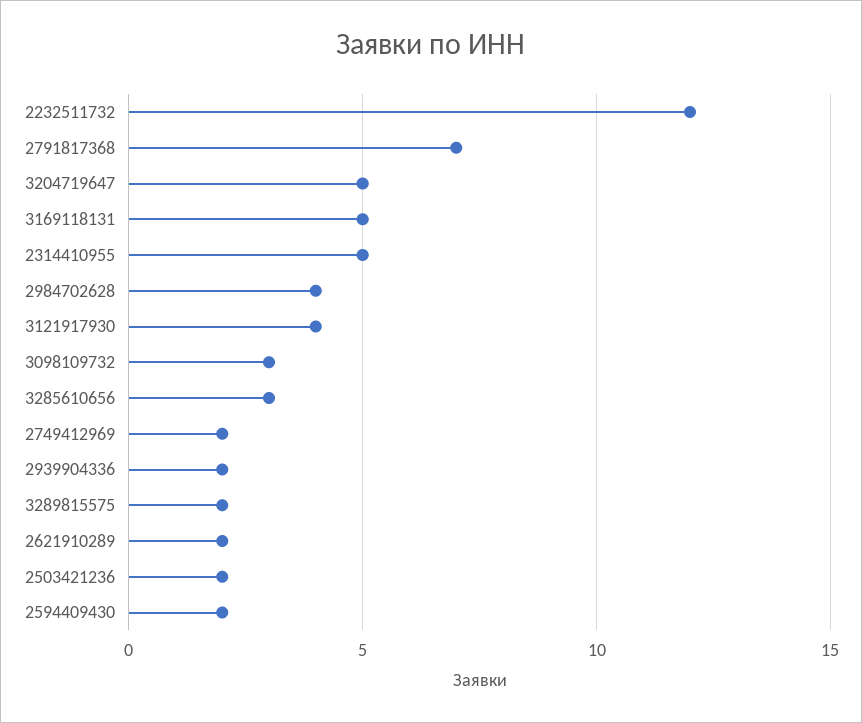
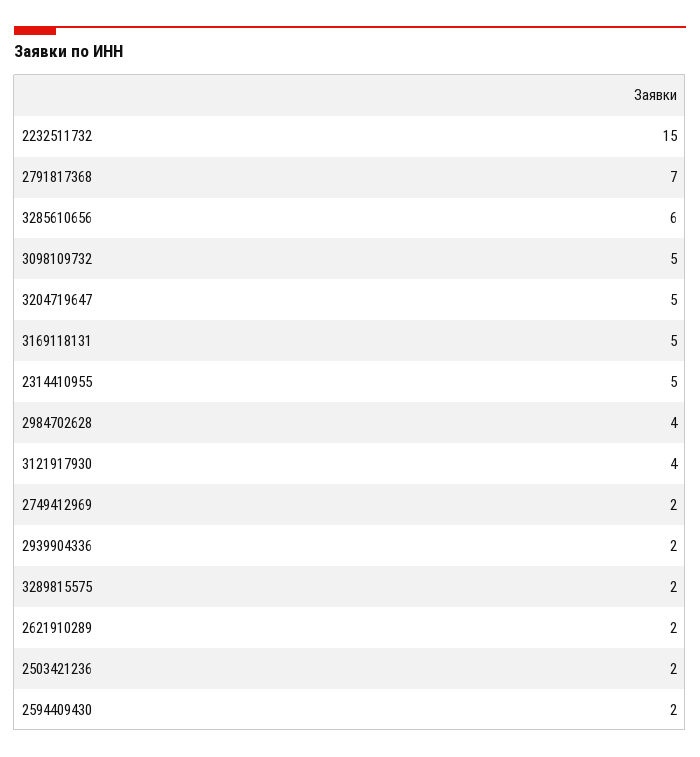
2232511732: 12 -> 15
3098109732: 3 -> 5
3285610656: 3 -> 6

